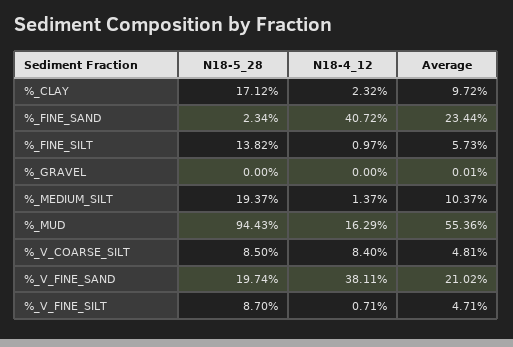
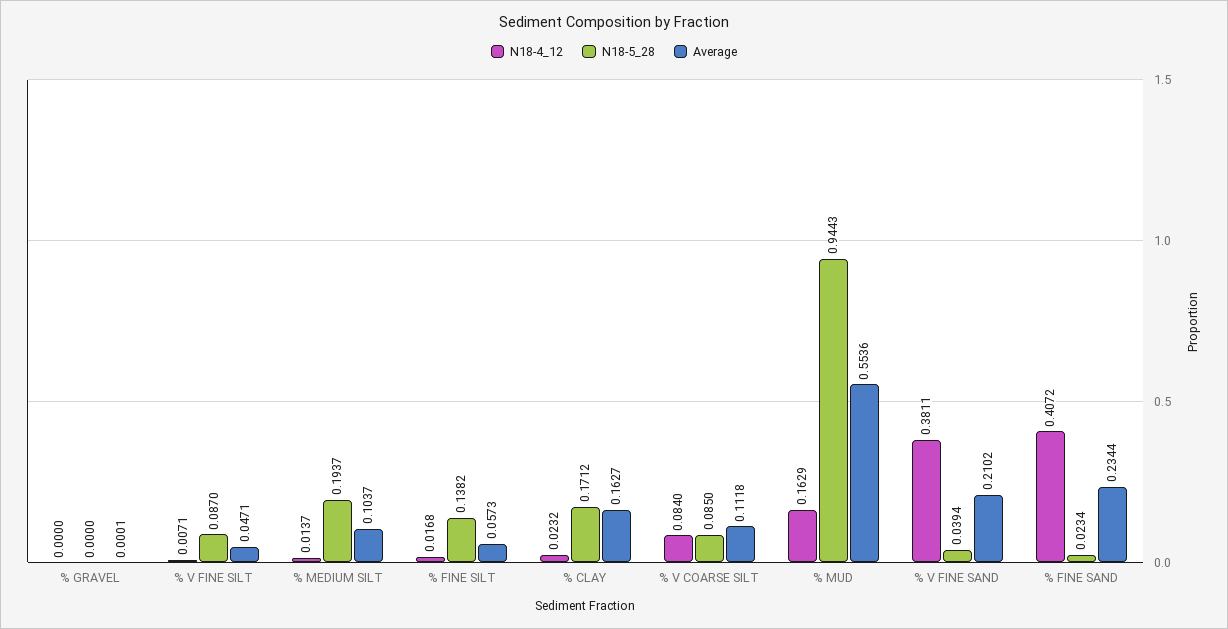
Average, %_CLAY: 0.0972 -> 0.1627
N18-4_12, %_FINE_SILT: 0.0097 -> 0.0168
Average, %_V_COARSE_SILT: 0.0481 -> 0.1118
N18-5_28, %_V_FINE_SAND: 0.1974 -> 0.0394

